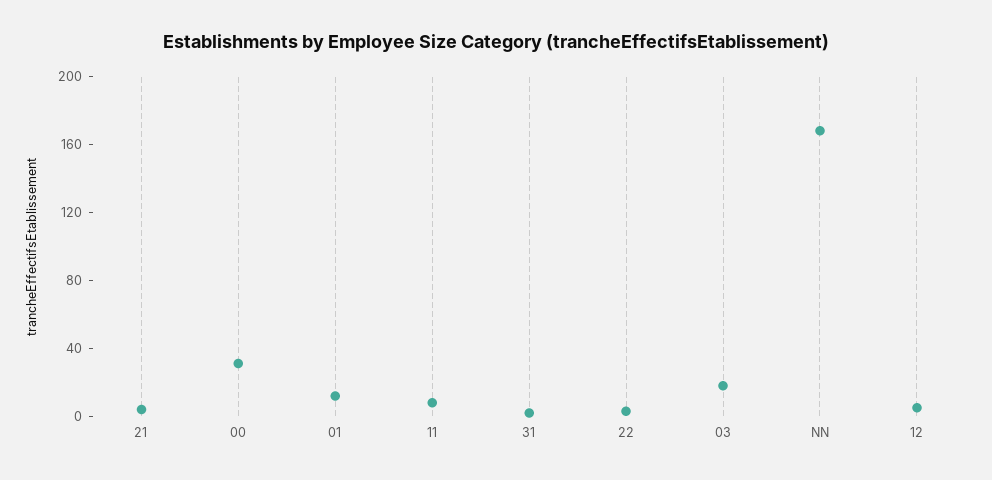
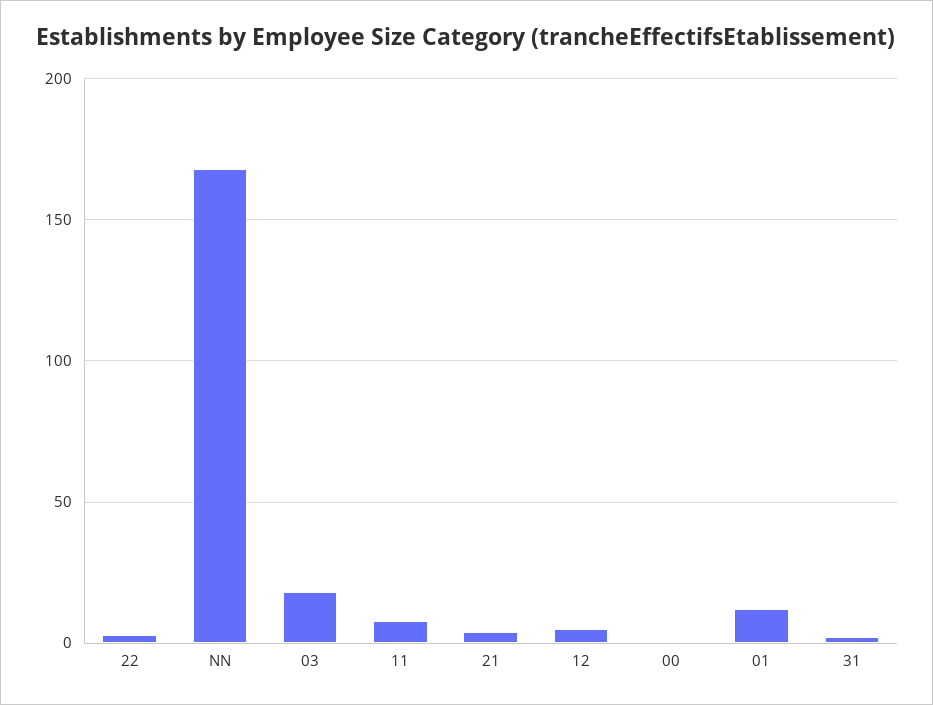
00: 30 -> 0

